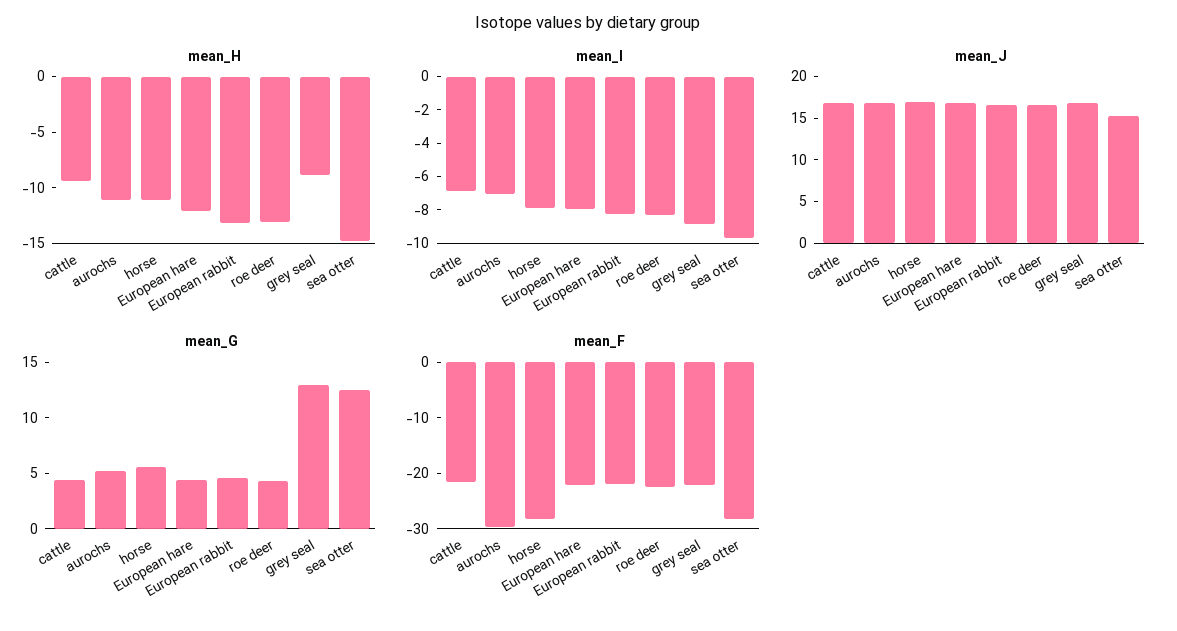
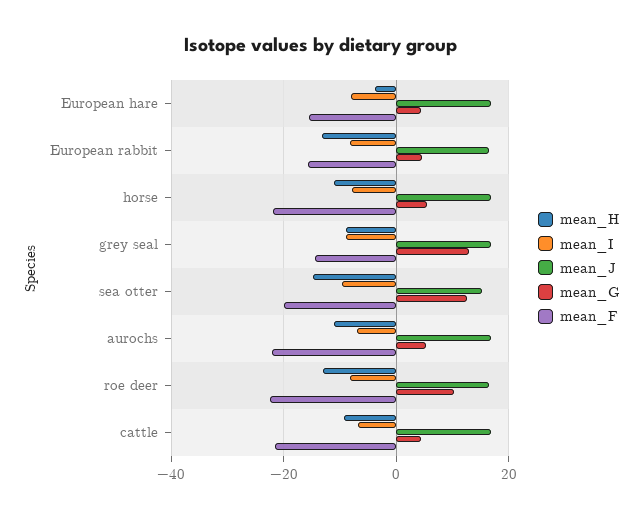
mean_H, European hare: -12 -> -4
mean_G, roe deer: 4 -> 10
mean_F, aurochs: -30 -> -22
mean_F, horse: -28 -> -22
mean_F, European hare: -22 -> -16
mean_F, European rabbit: -22 -> -16
mean_F, grey seal: -22 -> -14
mean_F, sea otter: -28 -> -20

